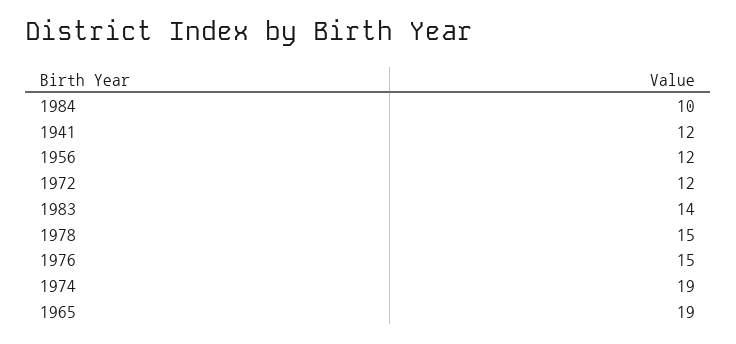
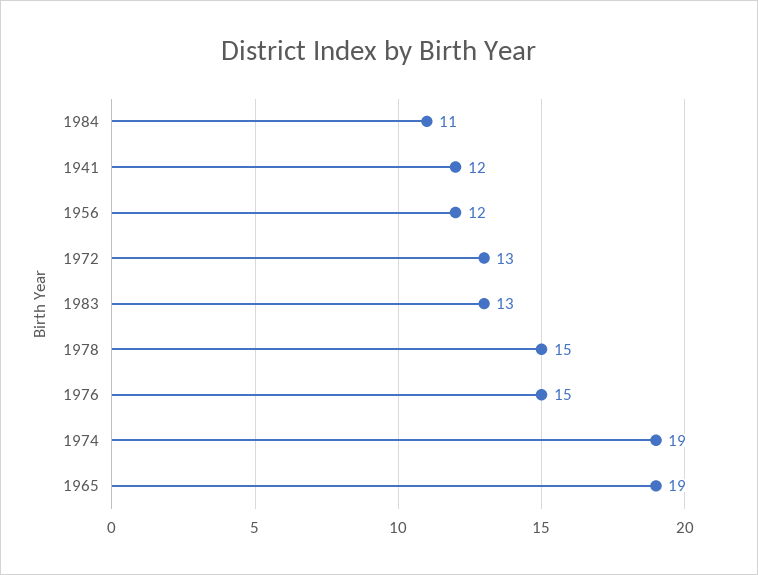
1984: 10 -> 11
1972: 12 -> 13
1983: 14 -> 13

